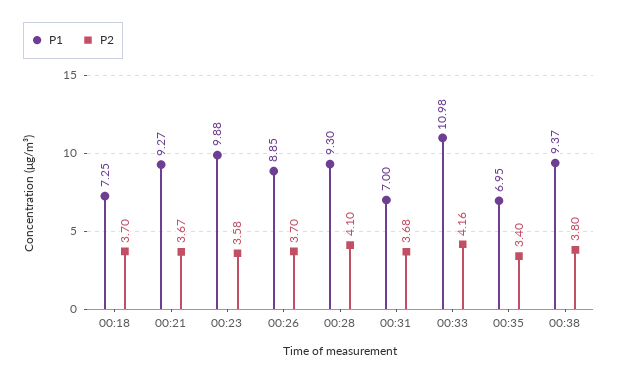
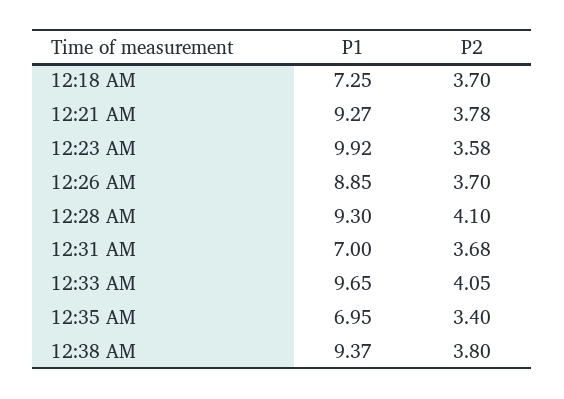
P2, 00:21: 3.67 -> 3.78
P1, 00:23: 9.88 -> 9.92
P1, 00:33: 10.98 -> 9.65
P2, 00:33: 4.16 -> 4.05

